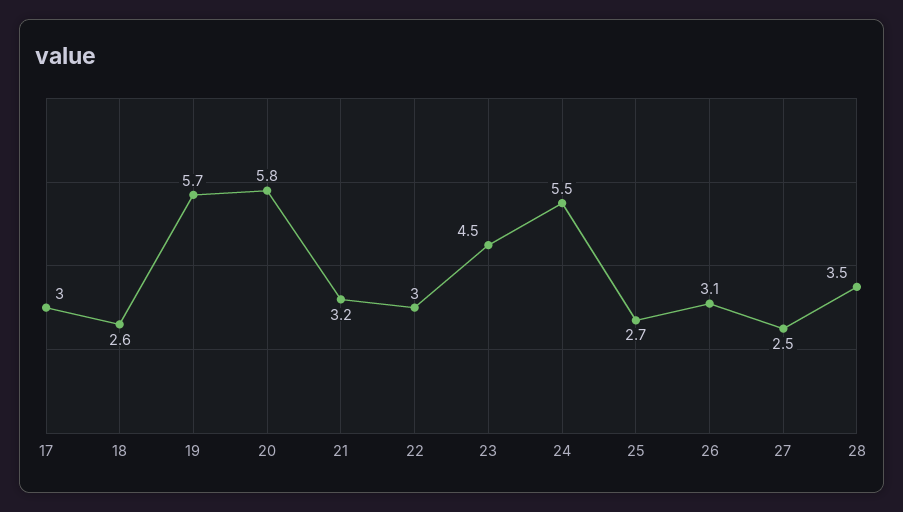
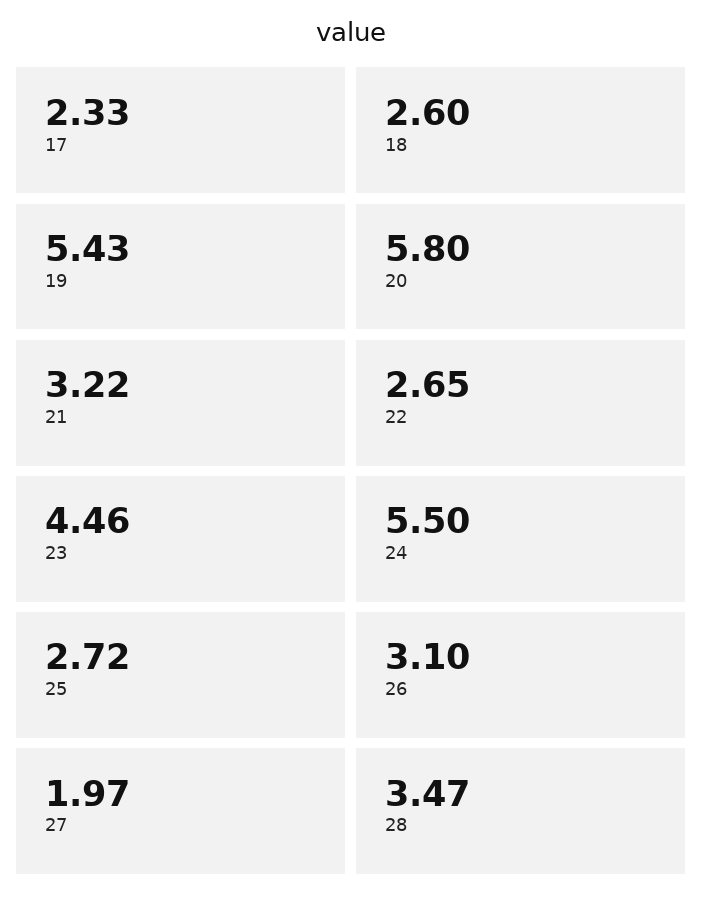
17: 3 -> 2.33
19: 5.7 -> 5.43
22: 3 -> 2.65
27: 2.5 -> 1.97

